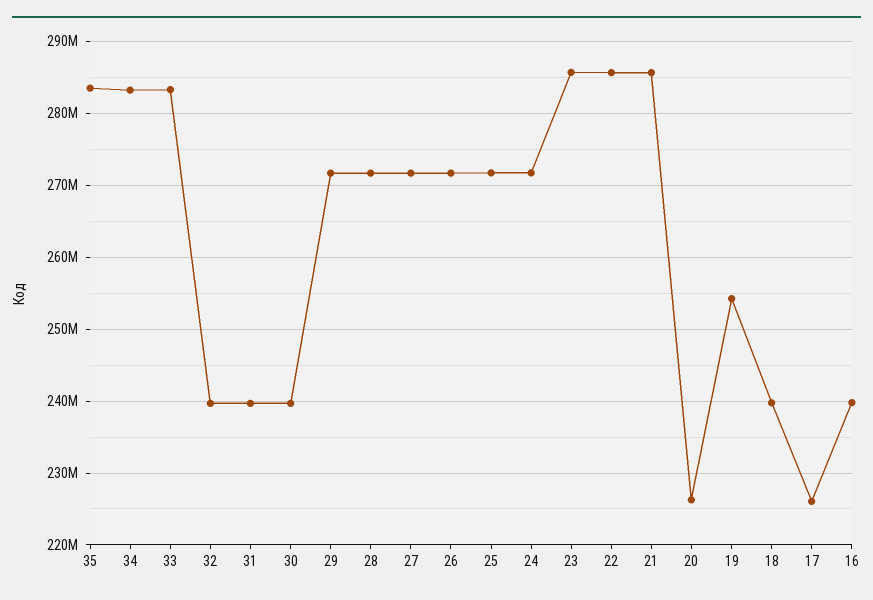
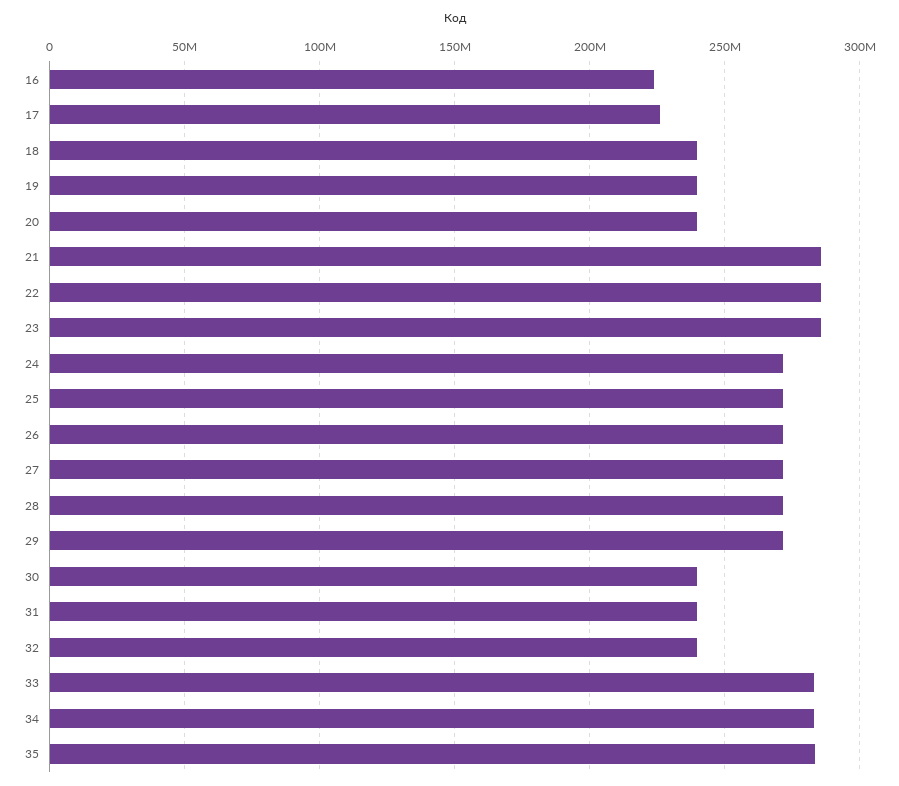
20: 226000000 -> 240000000
19: 254000000 -> 240000000
16: 240000000 -> 225000000

